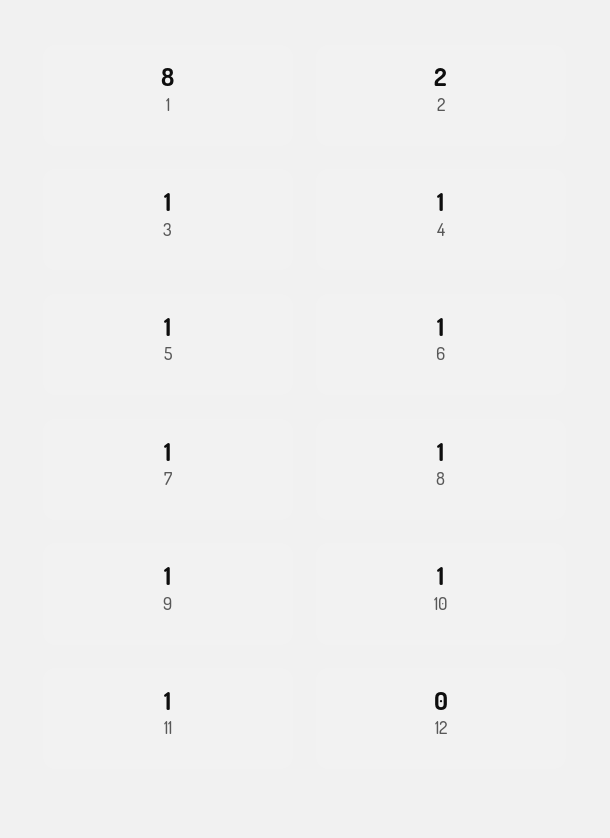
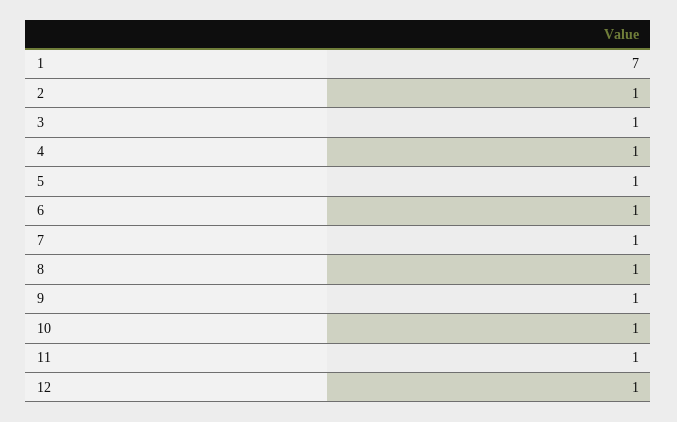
1: 8 -> 7
2: 2 -> 1
12: 0 -> 1

